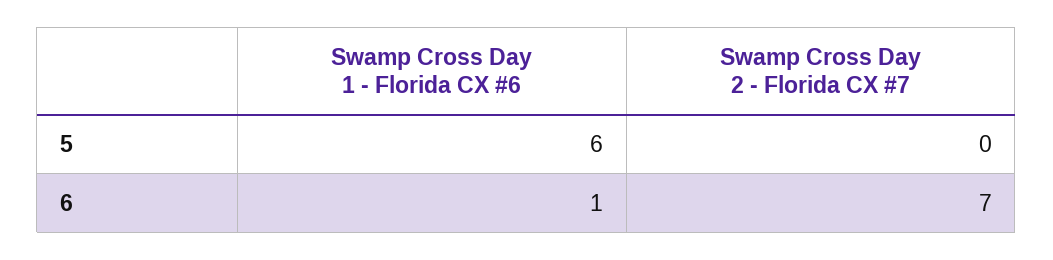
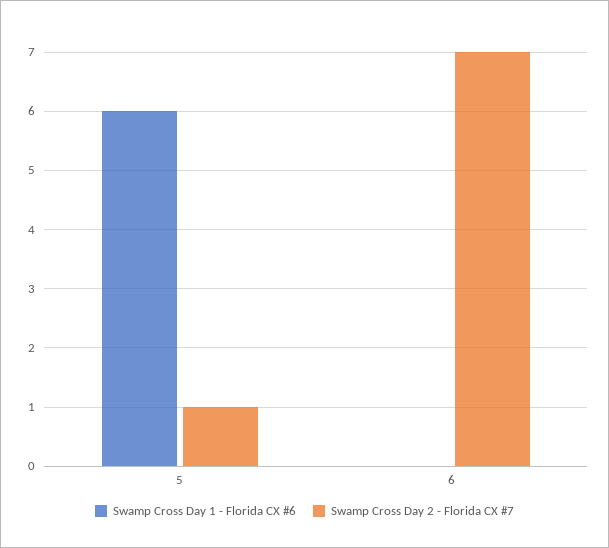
Swamp Cross Day 2 - Florida CX #7, 5: 0 -> 1
Swamp Cross Day 1 - Florida CX #6, 6: 1 -> 0

